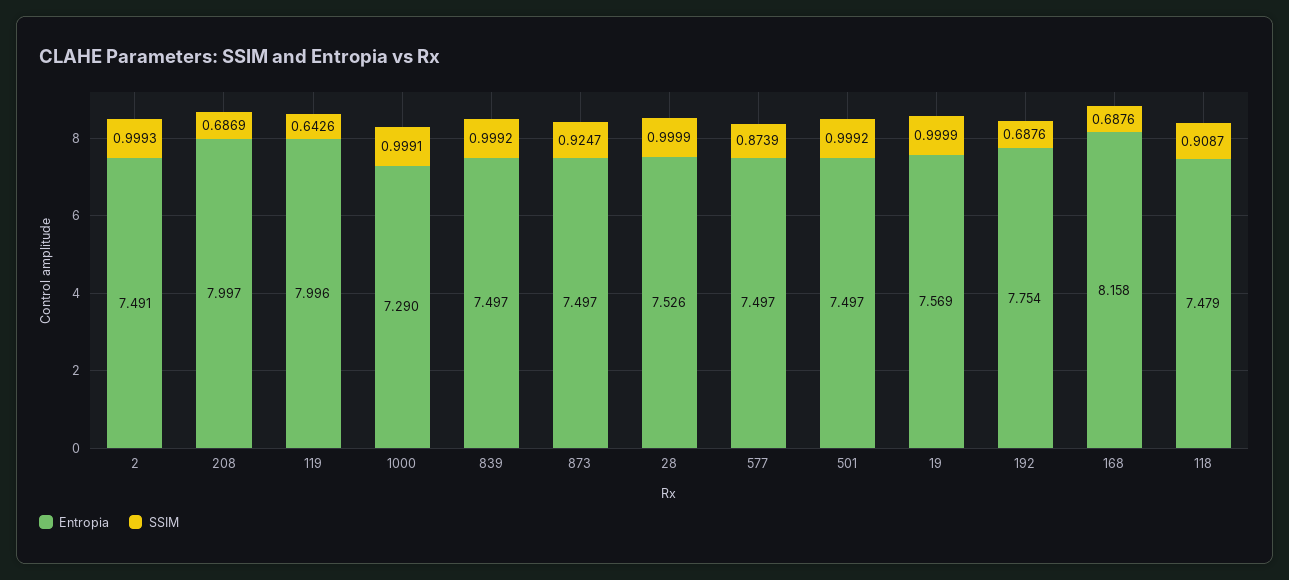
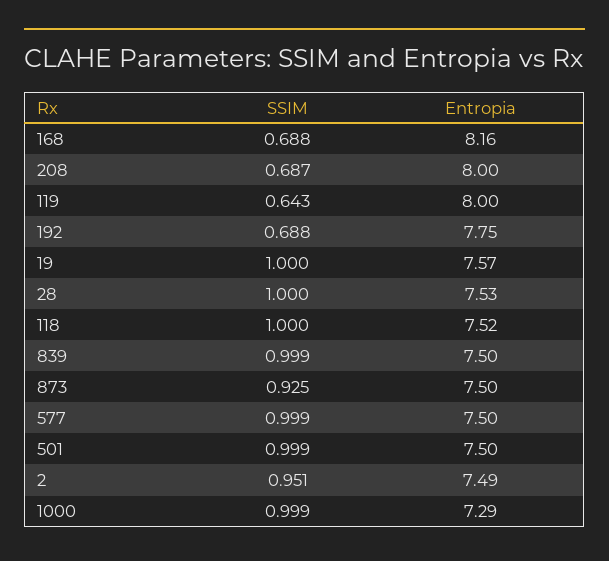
SSIM, 2: 0.9993 -> 0.951
SSIM, 577: 0.8739 -> 0.999
Entropia, 118: 7.479 -> 7.52
SSIM, 118: 0.9087 -> 1

